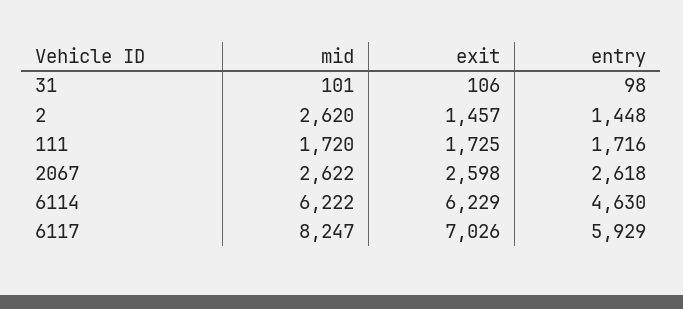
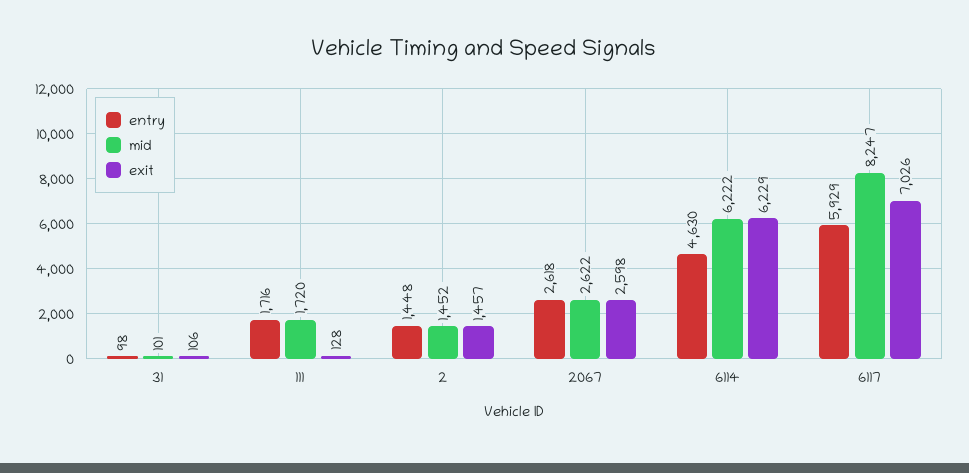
mid, 2: 2620 -> 1452
exit, 111: 1725 -> 128

